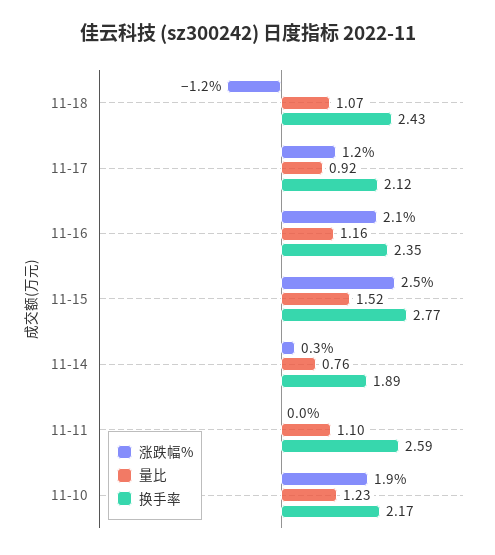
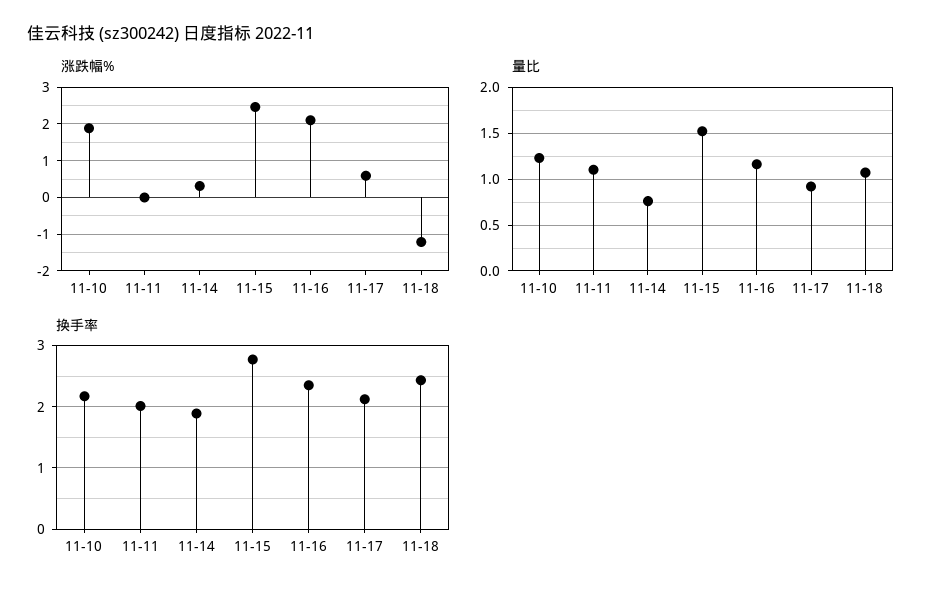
涨跌幅%, 11-17: 1.2 -> 0.6
换手率, 11-11: 2.59 -> 2

